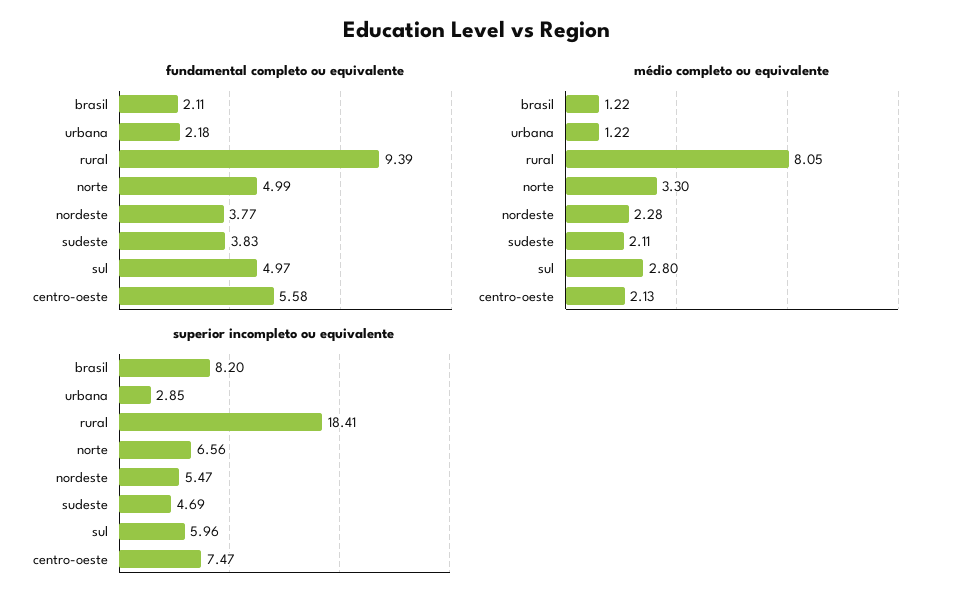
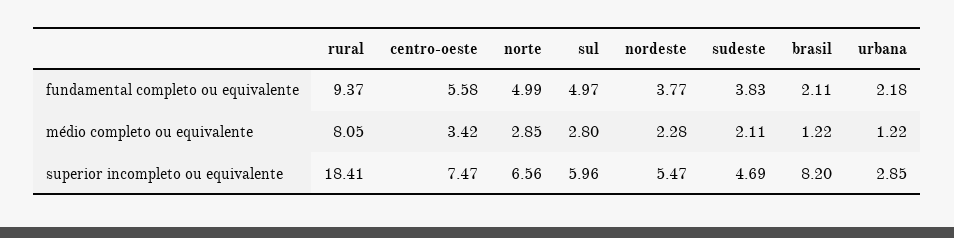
fundamental completo ou equivalente, rural: 9.39 -> 9.37
médio completo ou equivalente, norte: 3.3 -> 2.85
médio completo ou equivalente, centro-oeste: 2.13 -> 3.42

